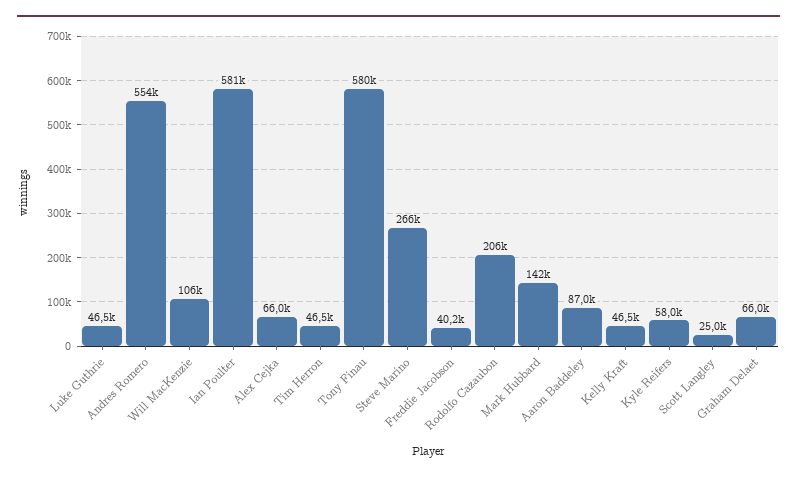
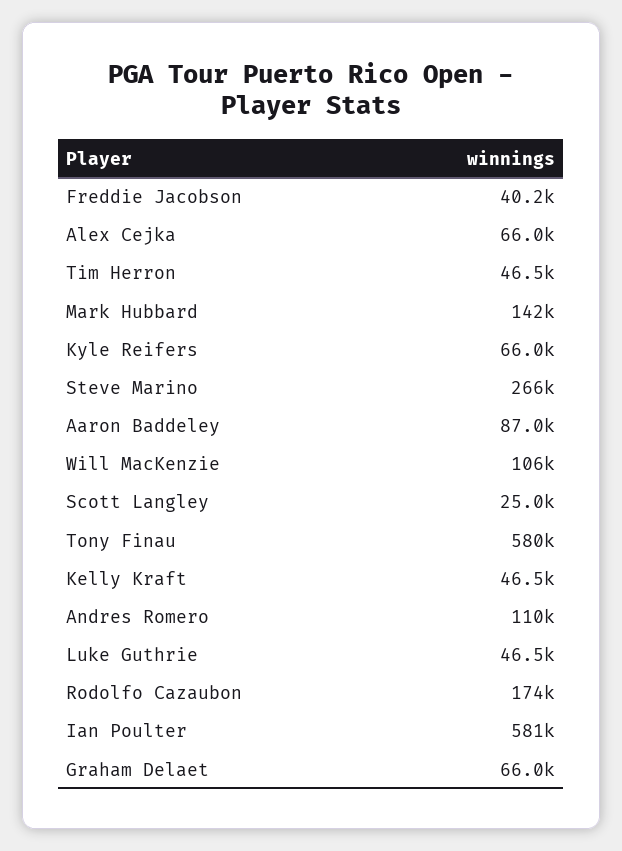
Andres Romero: 554000 -> 110000
Rodolfo Cazaubon: 206000 -> 174000
Kyle Reifers: 58000 -> 66000

